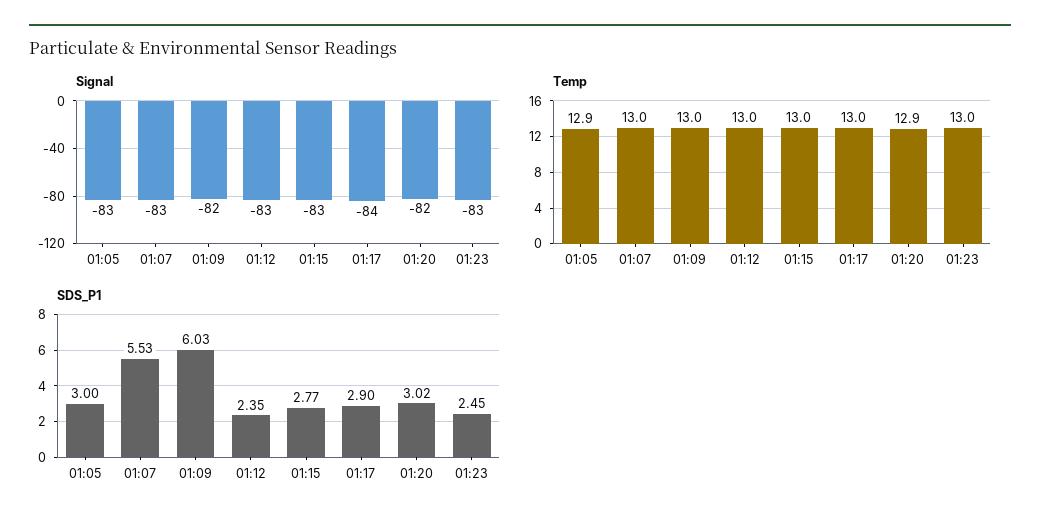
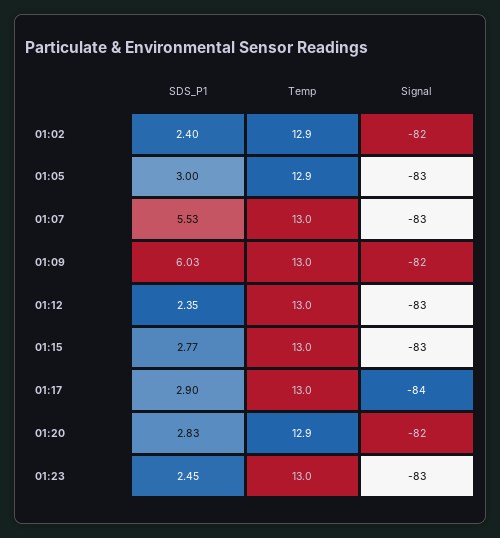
SDS_P1, 01:20: 3.02 -> 2.83
SDS_P1, 01:02: none -> 2.4
Temp, 01:02: none -> 12.9
Signal, 01:02: none -> -82

